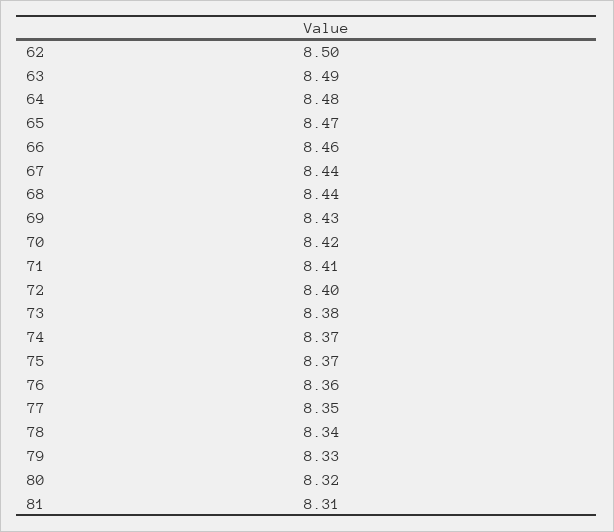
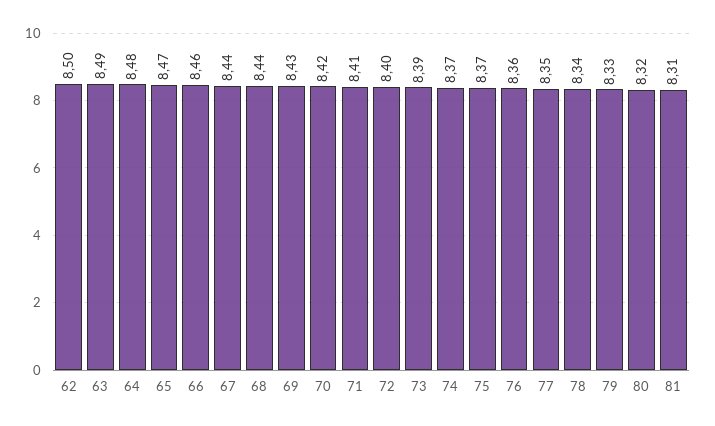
73: 8.38 -> 8.39

